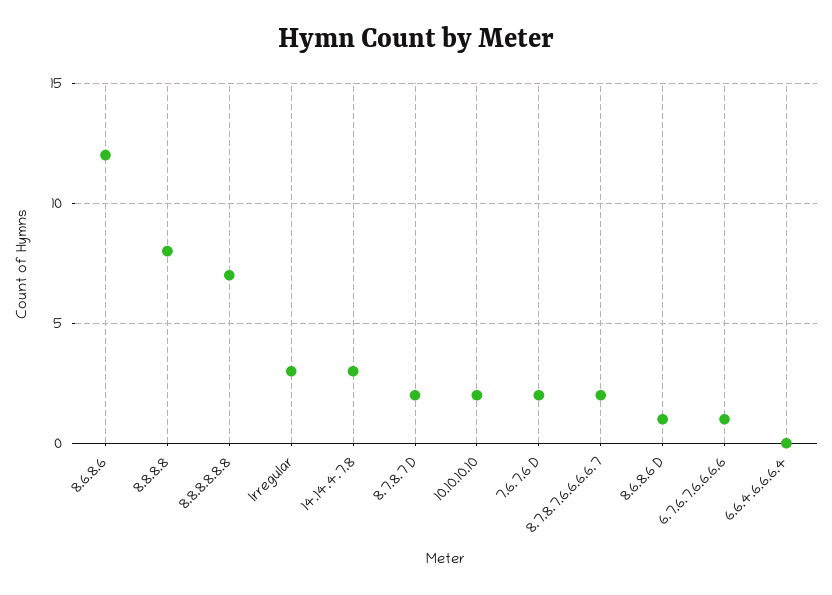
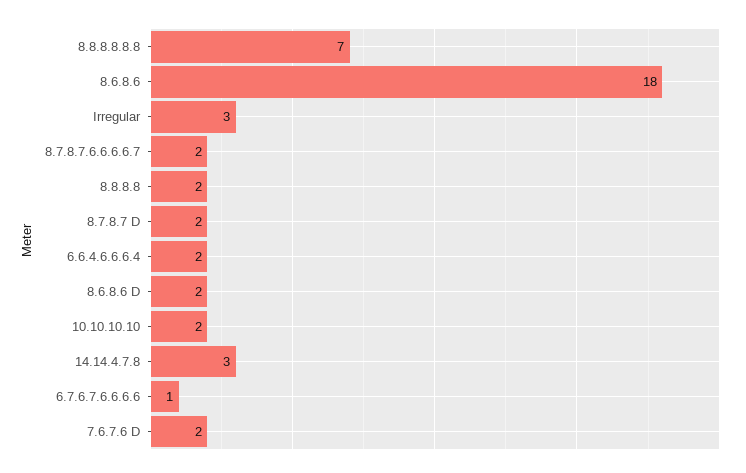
8.6.8.6: 12 -> 18
8.8.8.8: 8 -> 2
8.6.8.6 D: 1 -> 2
6.6.4.6.6.6.4: 0 -> 2

